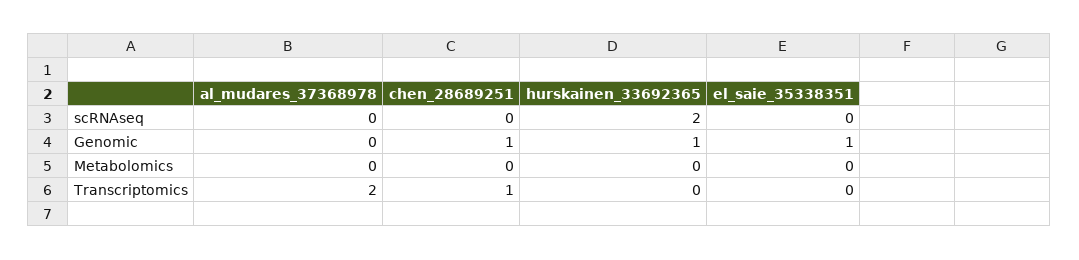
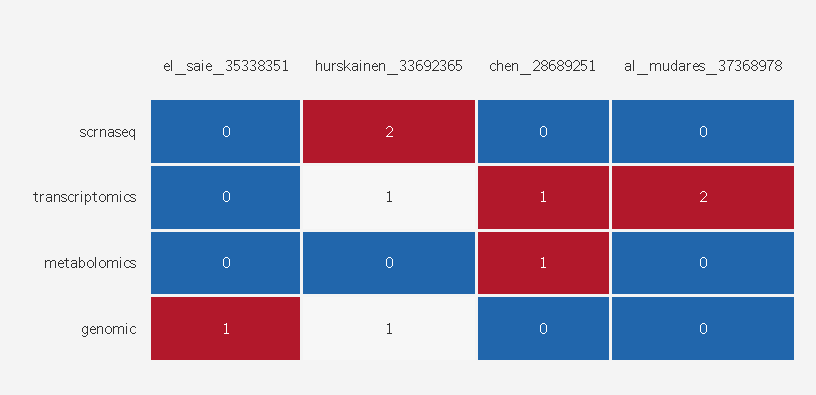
chen_28689251, Genomic: 1 -> 0
chen_28689251, Metabolomics: 0 -> 1
hurskainen_33692365, Transcriptomics: 0 -> 1

